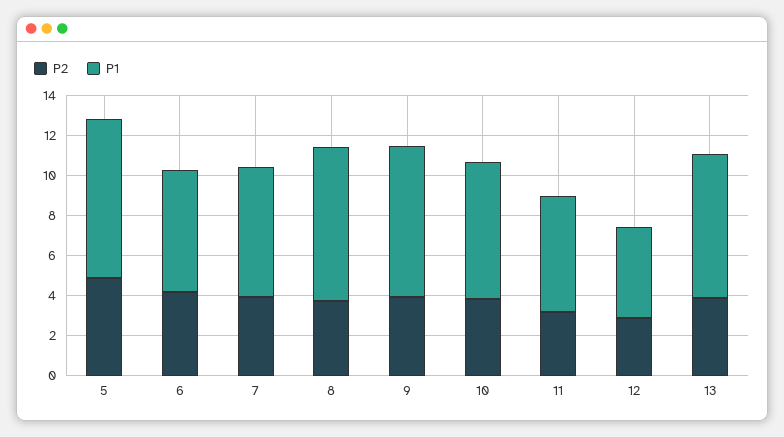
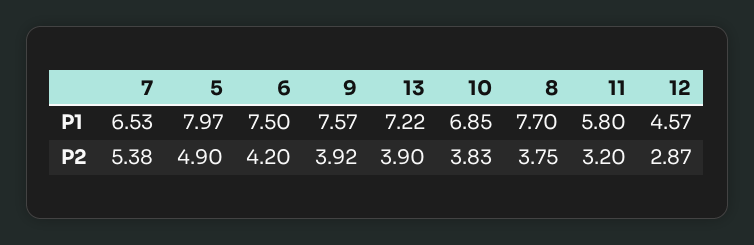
P1, 6: 6 -> 7.5
P2, 7: 4 -> 5.38

